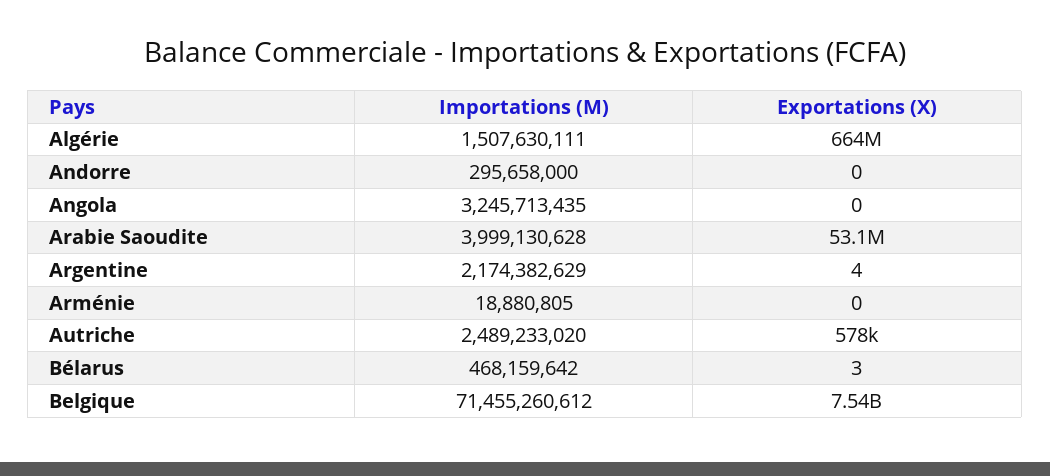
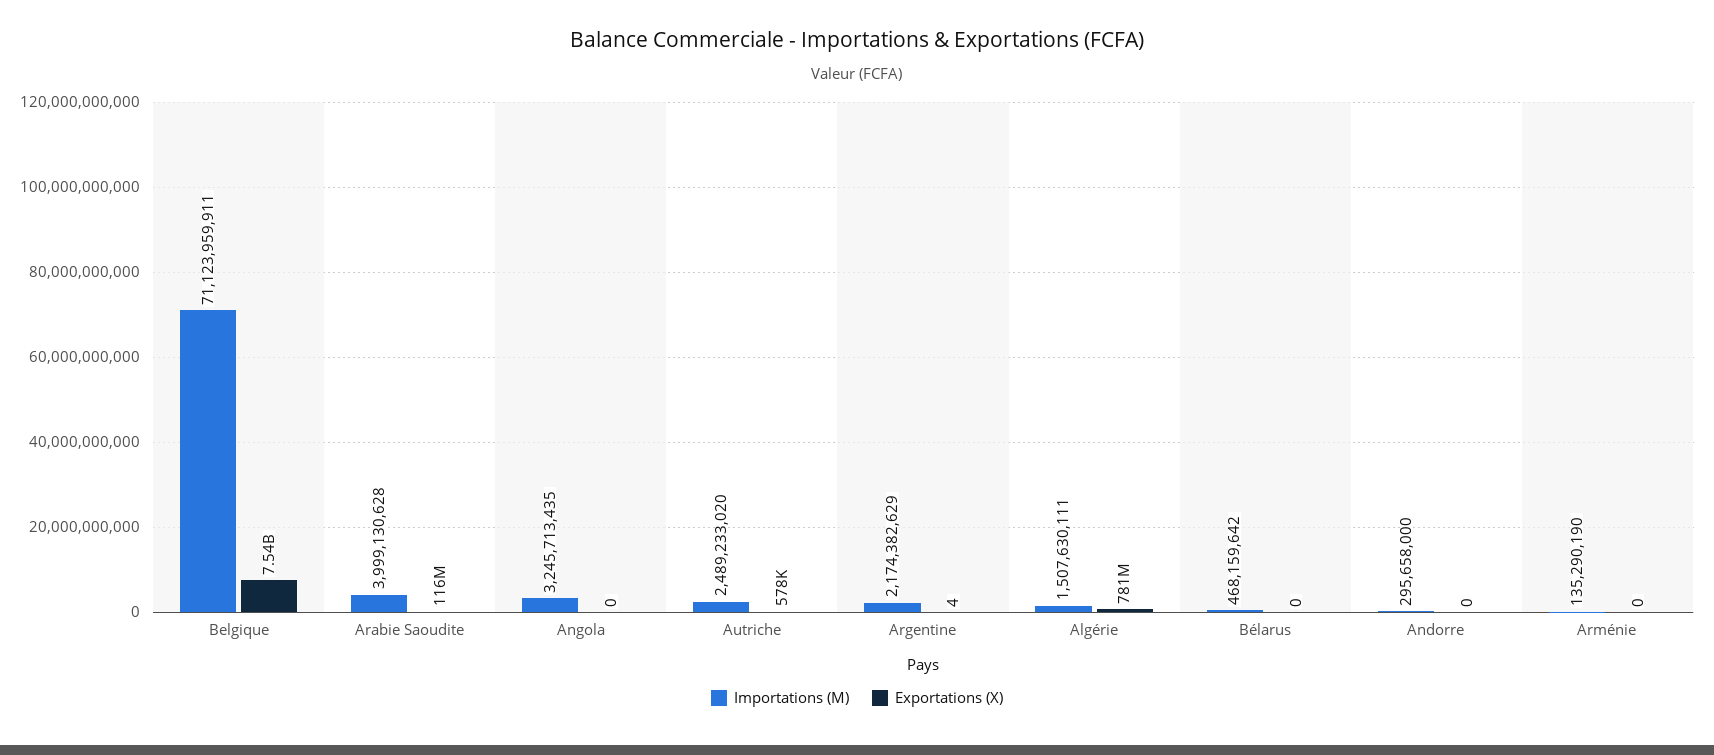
Exportations (X), Algérie: 664000000 -> 781000000
Exportations (X), Arabie Saoudite: 53100000 -> 116000000
Importations (M), Arménie: 18880805 -> 135290190
Exportations (X), Bélarus: 3 -> 0
Importations (M), Belgique: 71455260612 -> 71123959911

